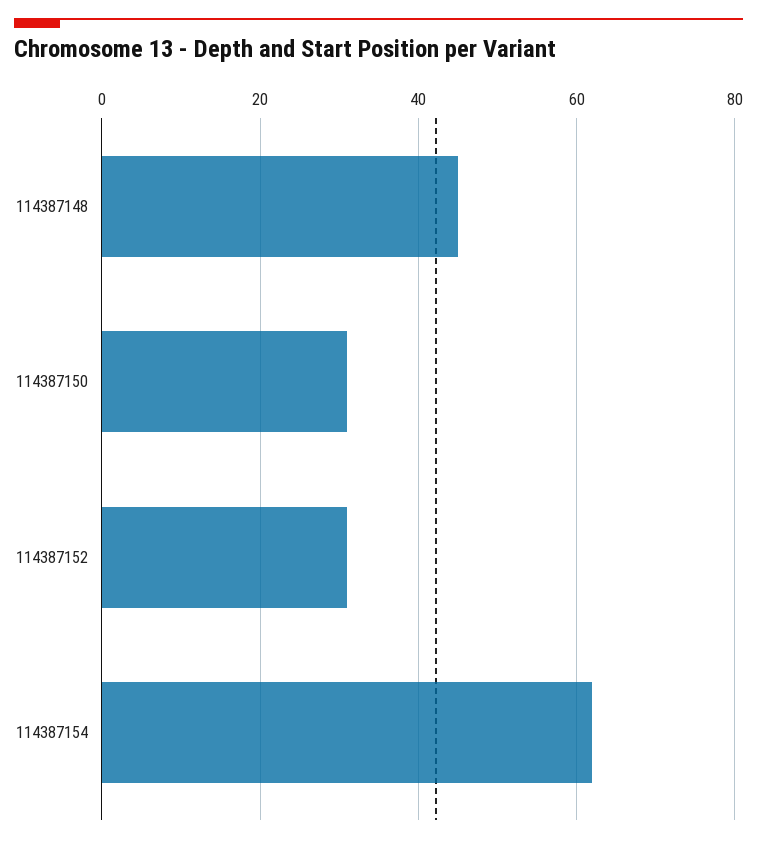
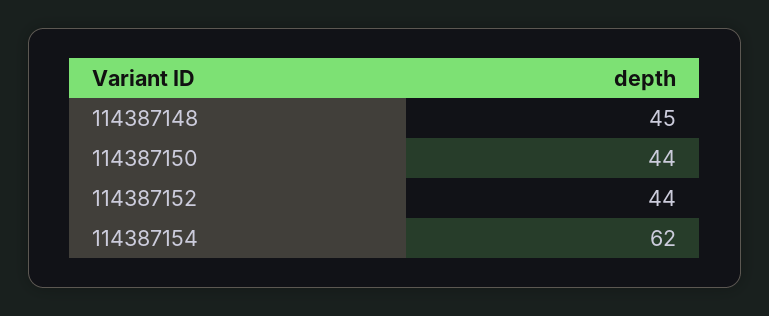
114387150: 30 -> 44
114387152: 30 -> 44

